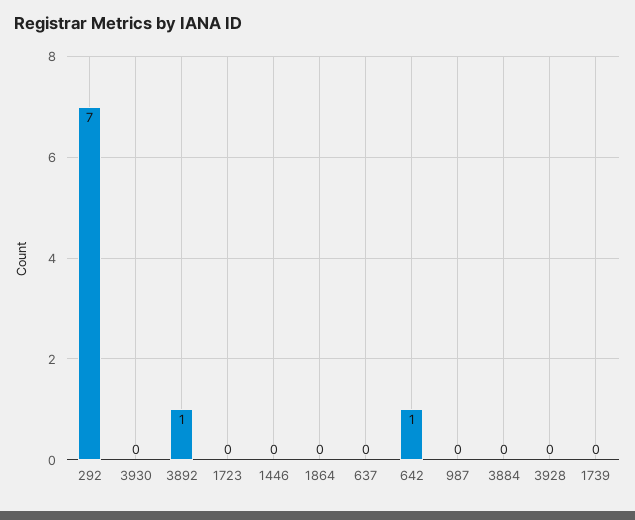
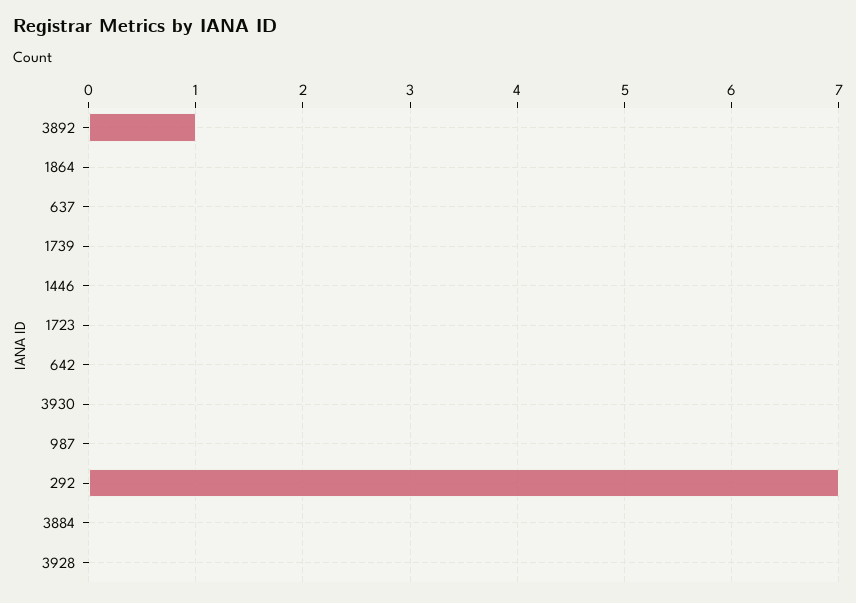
642: 1 -> 0

